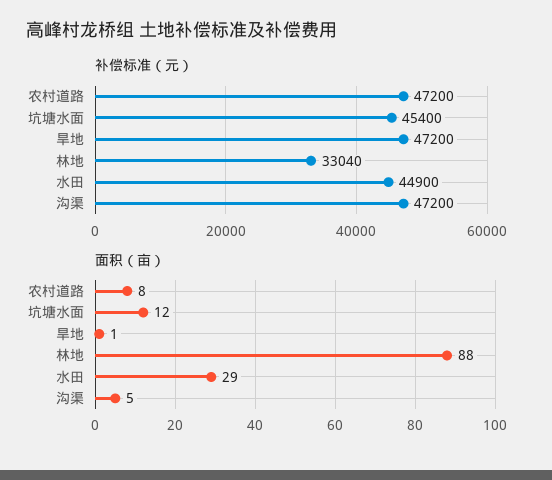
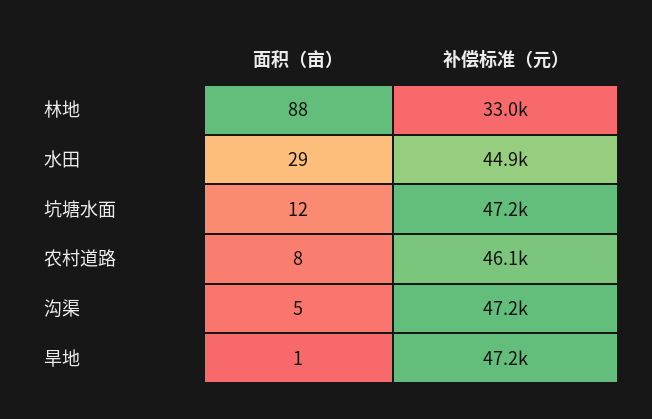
补偿标准（元）, 农村道路: 47200 -> 46100
补偿标准（元）, 坑塘水面: 45400 -> 47200

